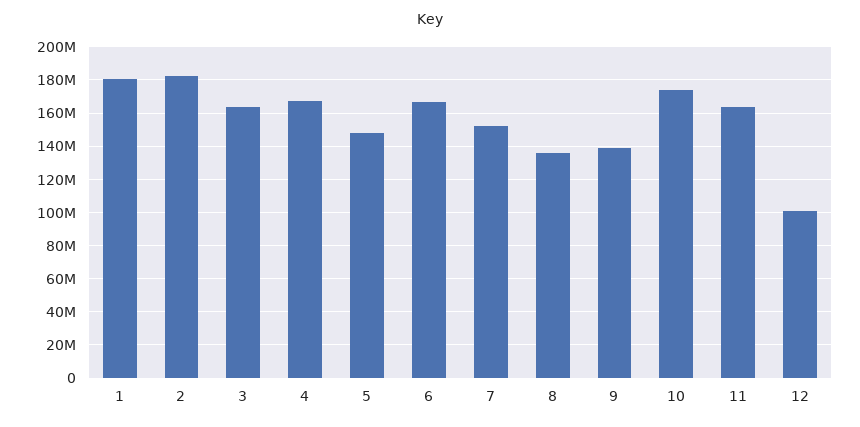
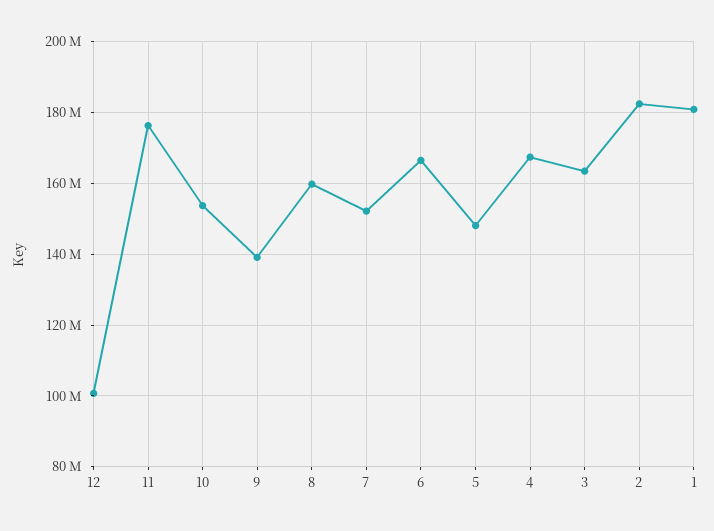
8: 135000000 -> 160000000
10: 175000000 -> 154000000
11: 165000000 -> 176000000

